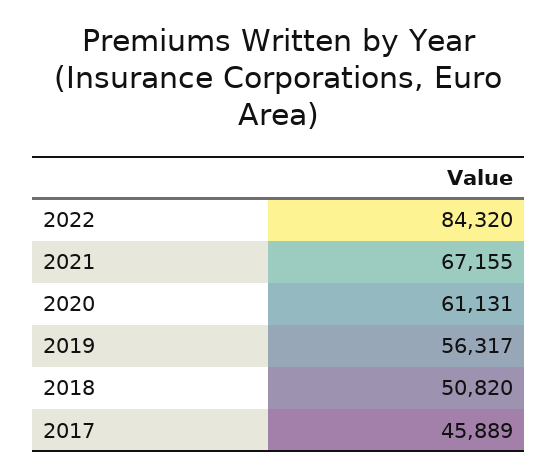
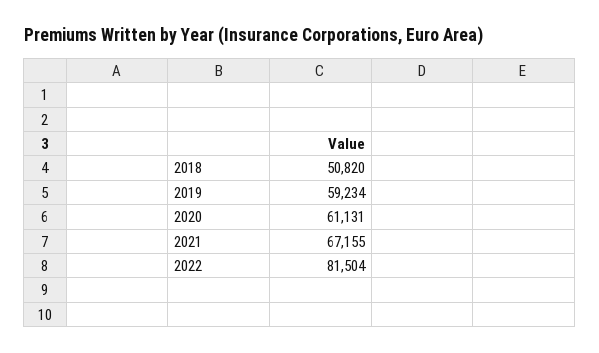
2022: 84320 -> 81504
2019: 56317 -> 59234
2017: 45889 -> none

